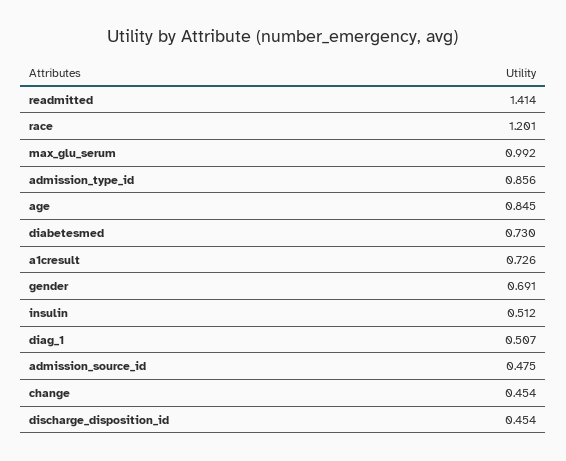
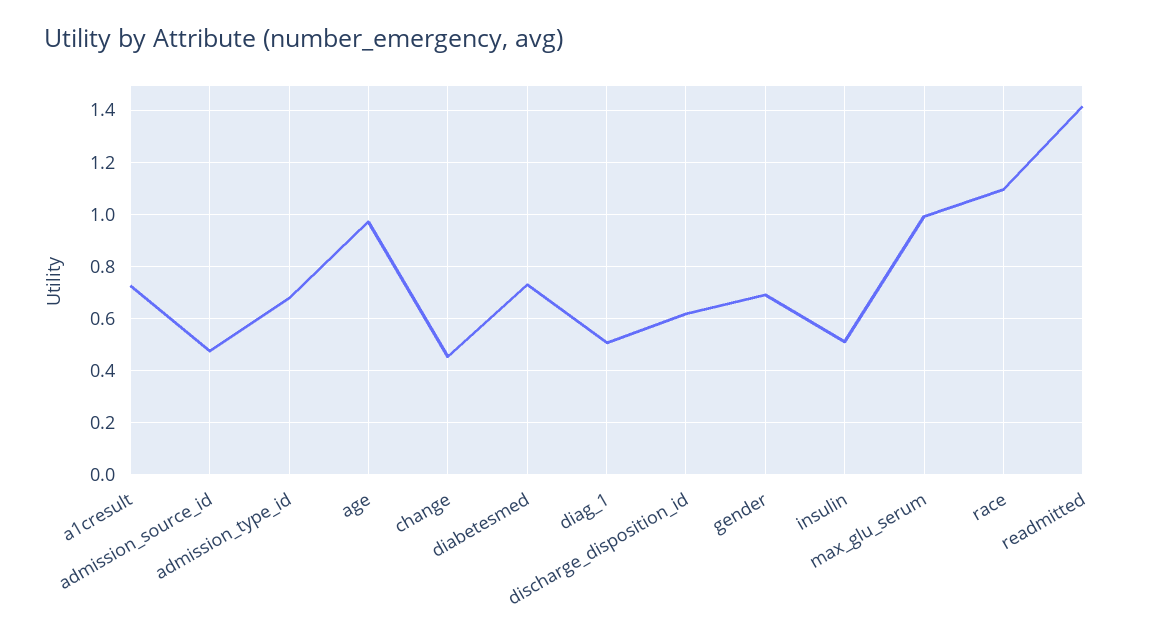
race: 1.201 -> 1.1
admission_type_id: 0.856 -> 0.675
age: 0.845 -> 0.975
discharge_disposition_id: 0.454 -> 0.625

